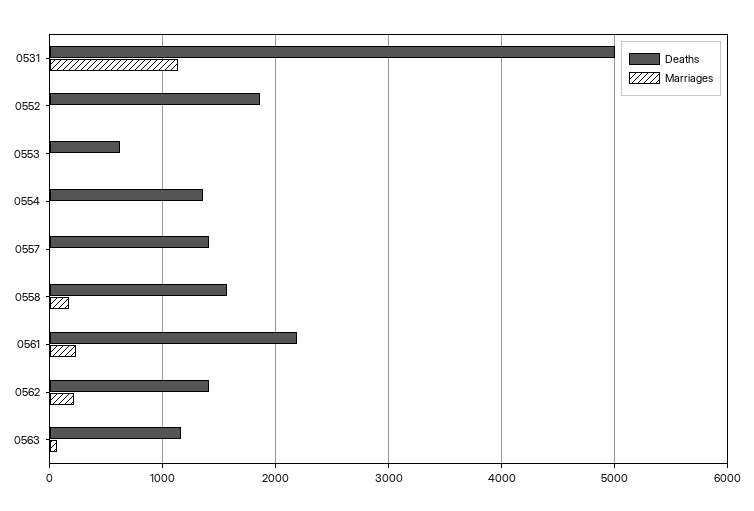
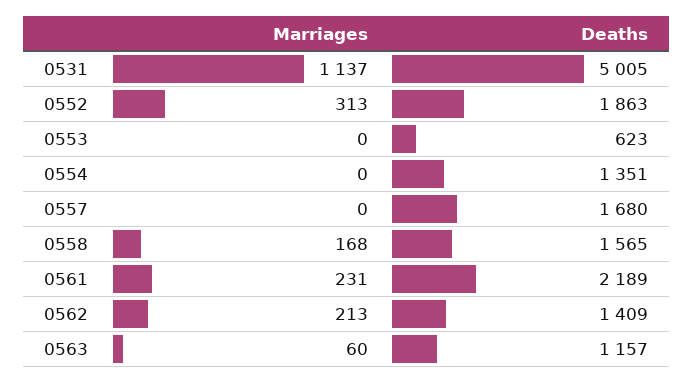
Marriages, 0552: 0 -> 313
Deaths, 0557: 1400 -> 1680

